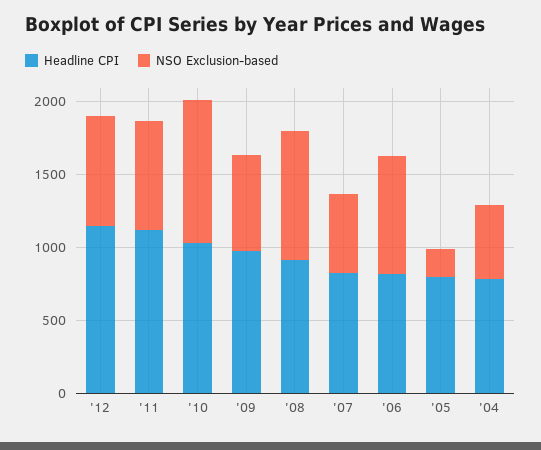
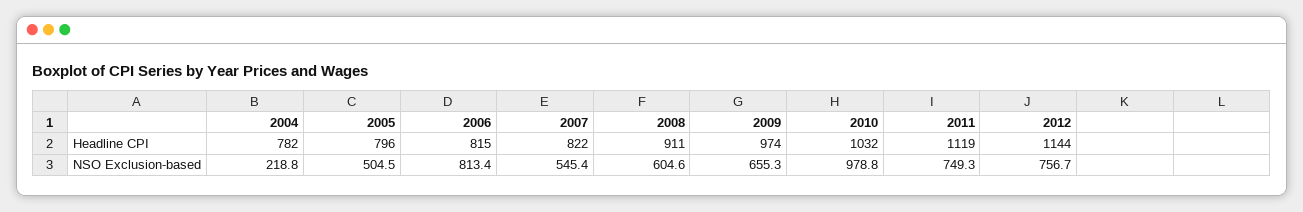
NSO Exclusion-based, '08: 900 -> 604.6
NSO Exclusion-based, '05: 200 -> 504.5
NSO Exclusion-based, '04: 500 -> 218.8

